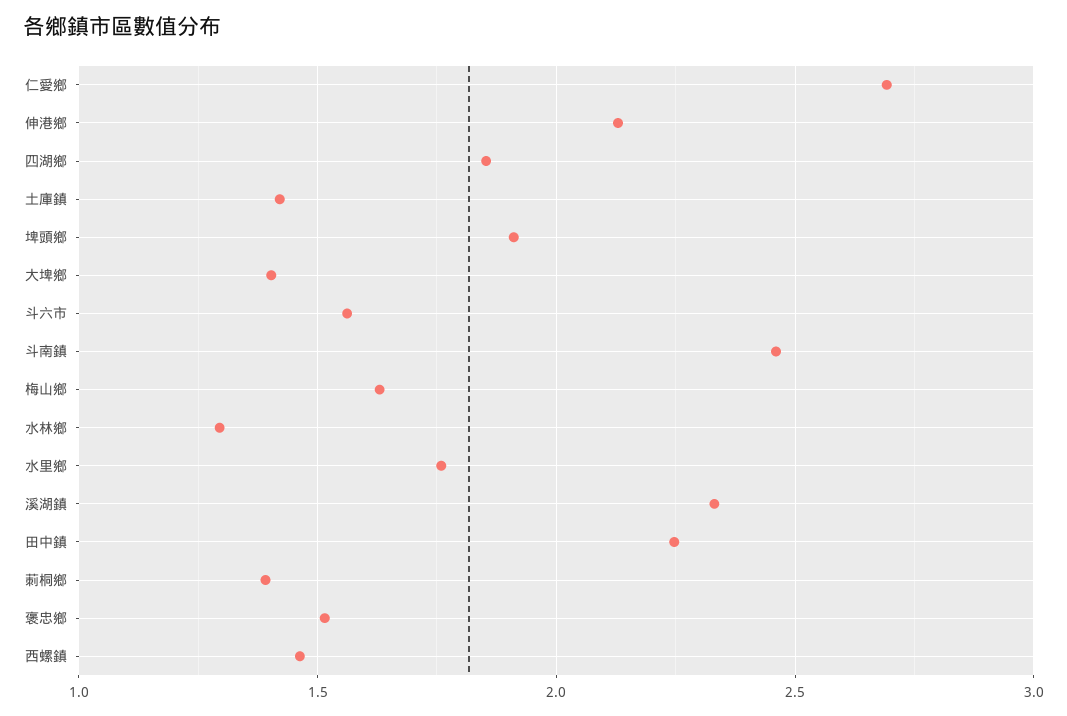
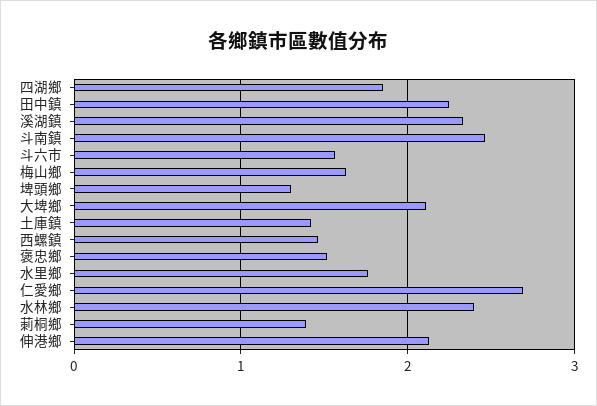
埤頭鄉: 1.9 -> 1.3
大埤鄉: 1.4 -> 2.1
水林鄉: 1.3 -> 2.4

